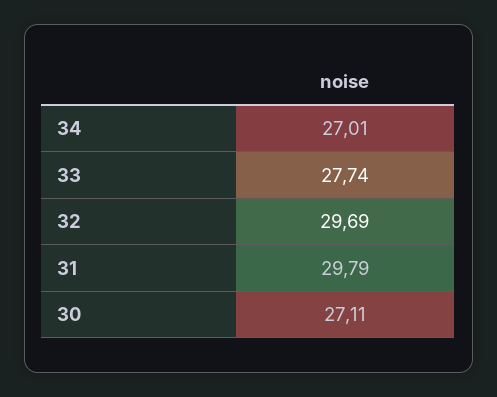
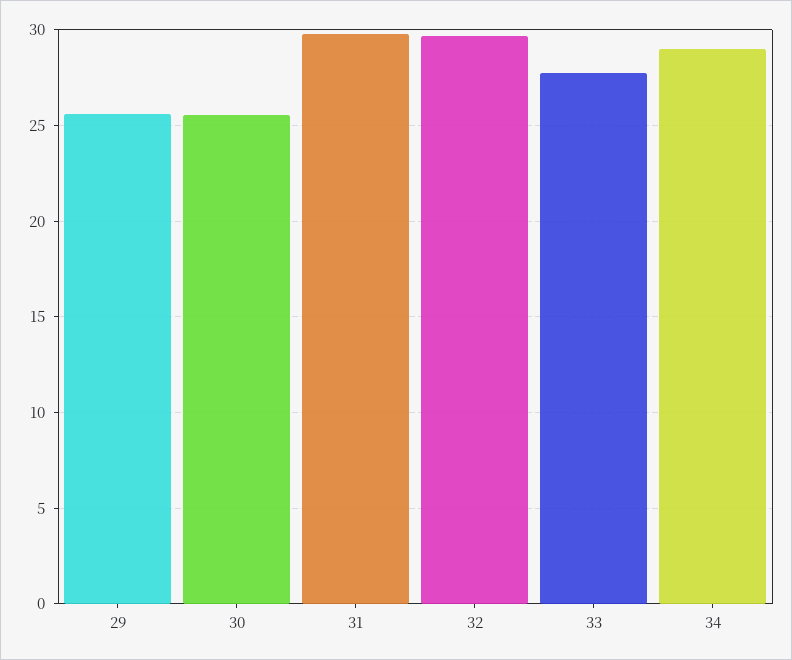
34: 27.01 -> 29
30: 27.11 -> 25.5
29: none -> 25.5

